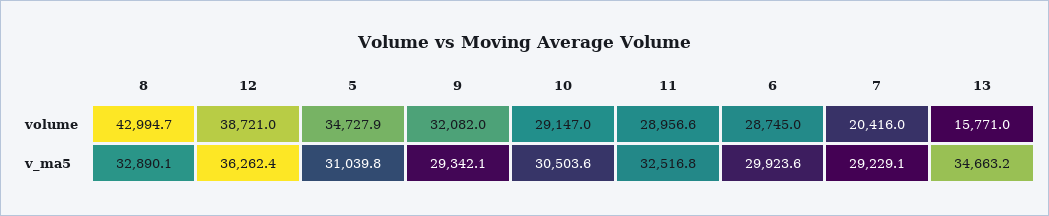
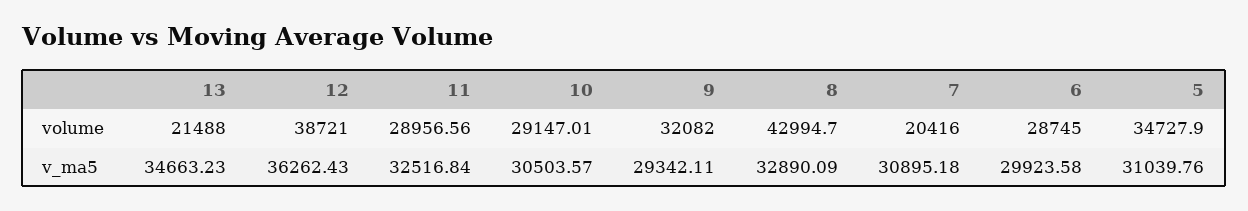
13, volume: 15771 -> 21488
7, v_ma5: 29229.1 -> 30895.18

